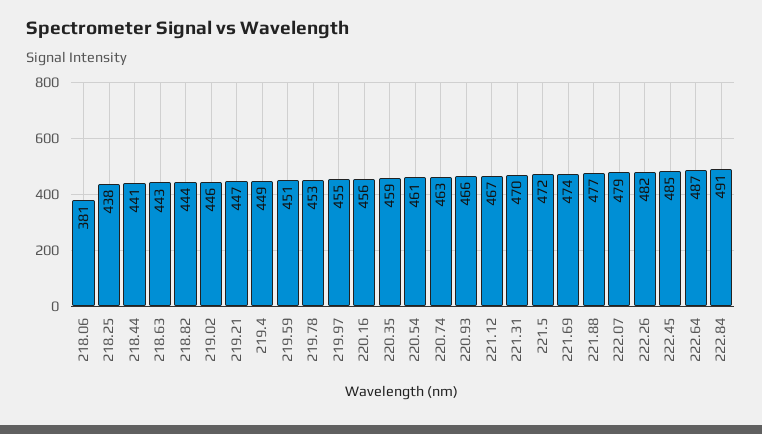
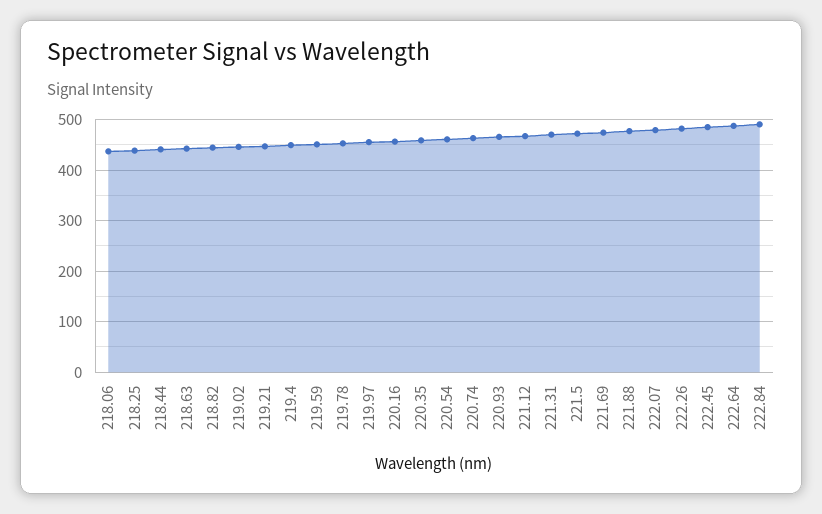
218.06: 381 -> 440

